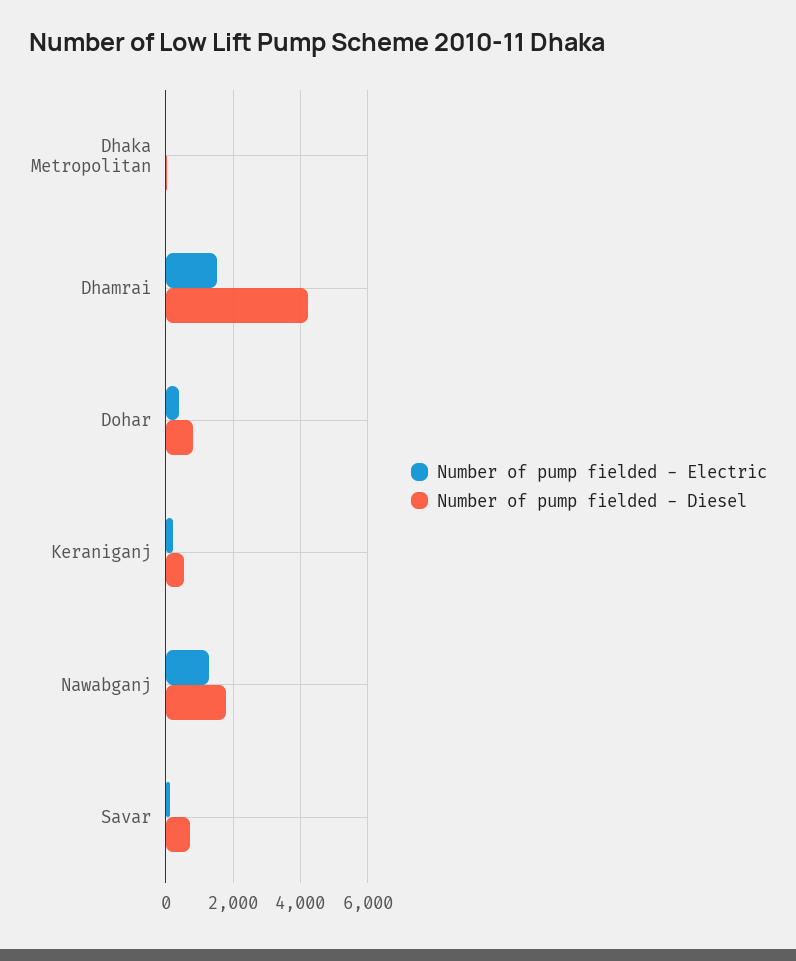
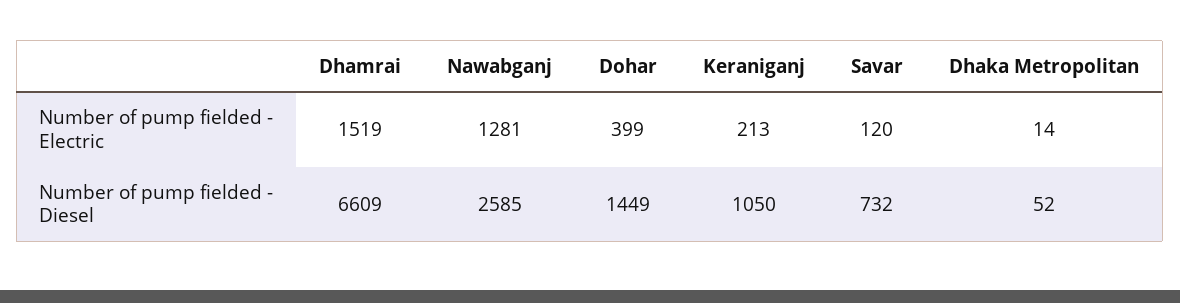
Number of pump fielded - Diesel, Dhamrai: 4200 -> 6609
Number of pump fielded - Diesel, Dohar: 800 -> 1449
Number of pump fielded - Diesel, Keraniganj: 600 -> 1050
Number of pump fielded - Diesel, Nawabganj: 1800 -> 2585

